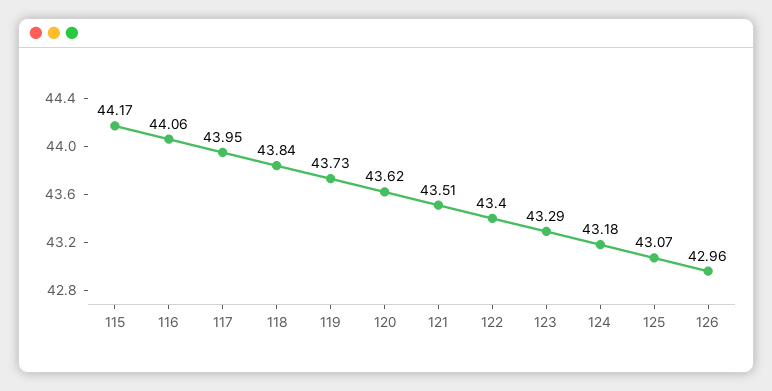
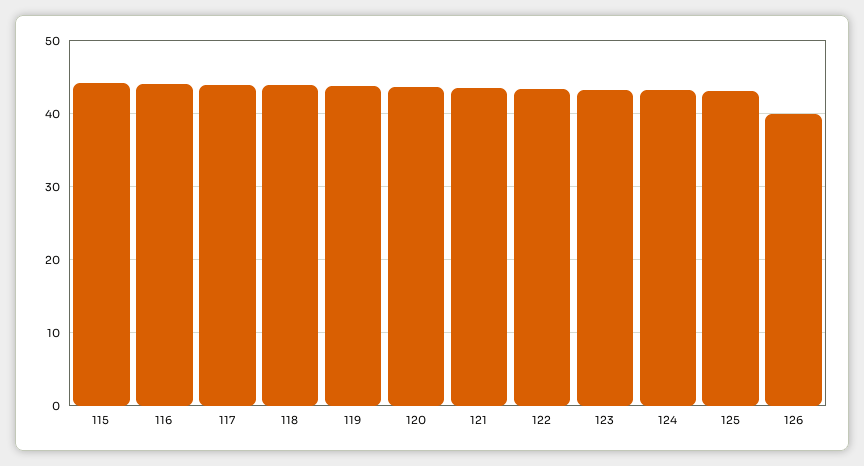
126: 42.96 -> 40

